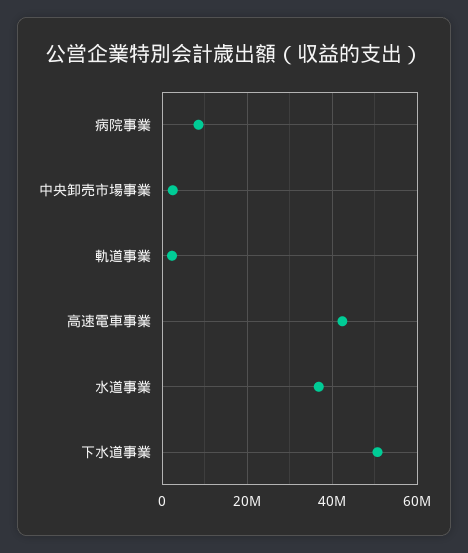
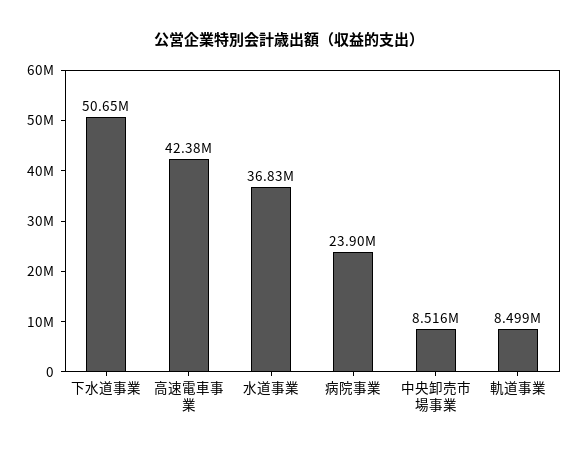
病院事業: 8000000 -> 23900000
中央卸売市場事業: 2000000 -> 8516000
軌道事業: 2000000 -> 8499000

